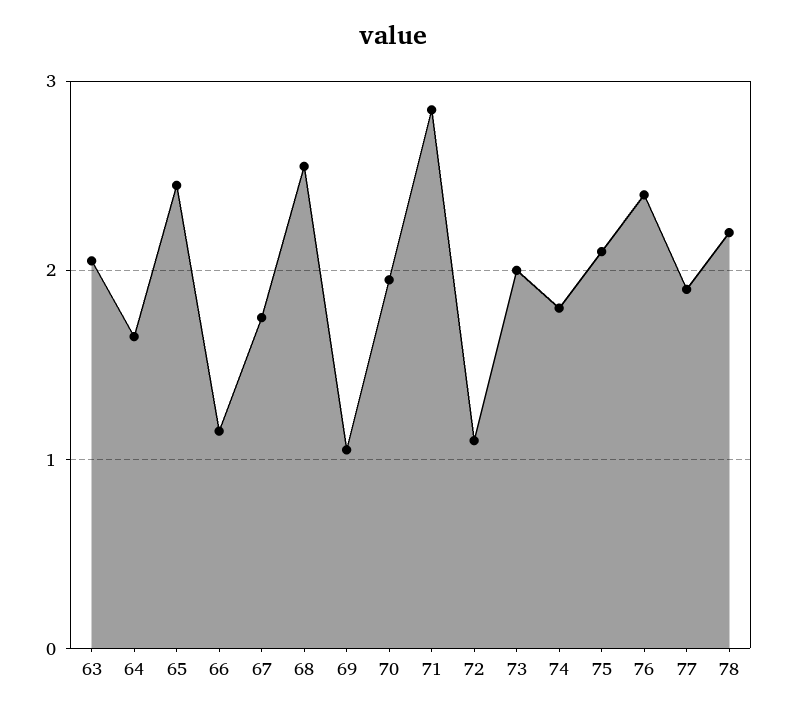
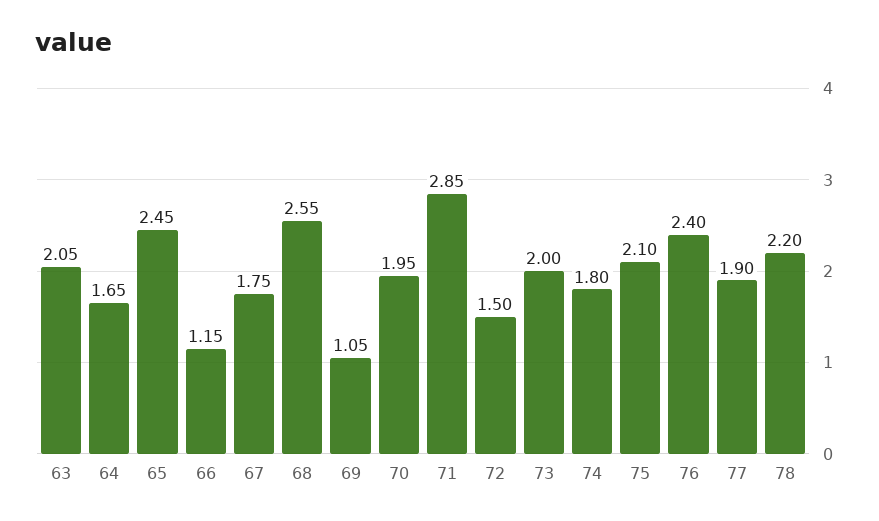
72: 1.1 -> 1.5

